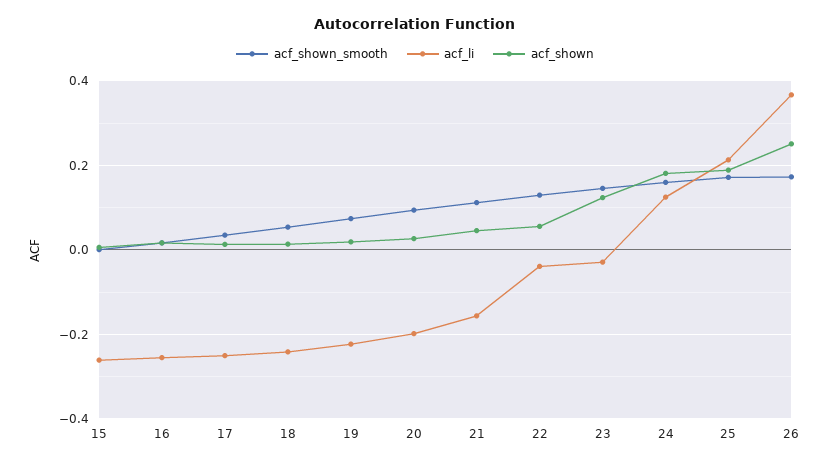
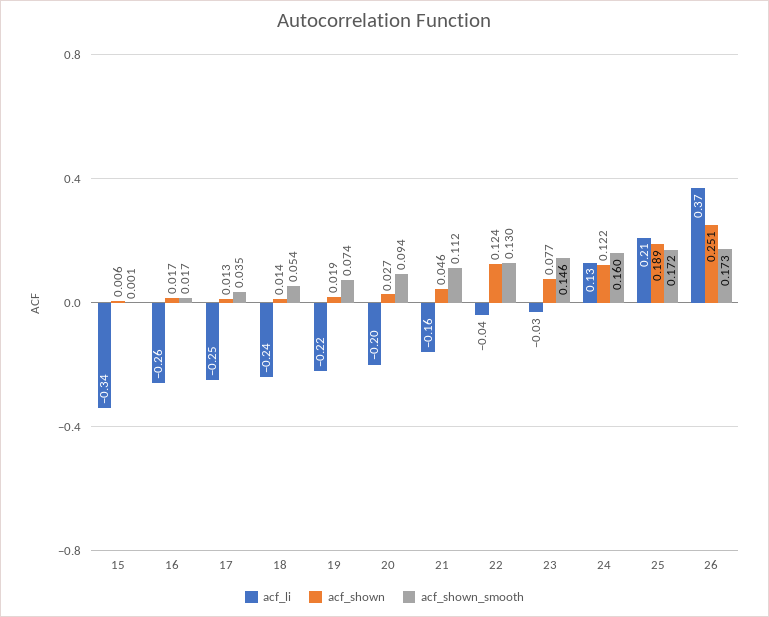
acf_li, 15: -0.26 -> -0.34
acf_shown, 22: 0.06 -> 0.124
acf_shown, 23: 0.12 -> 0.077
acf_shown, 24: 0.18 -> 0.122

